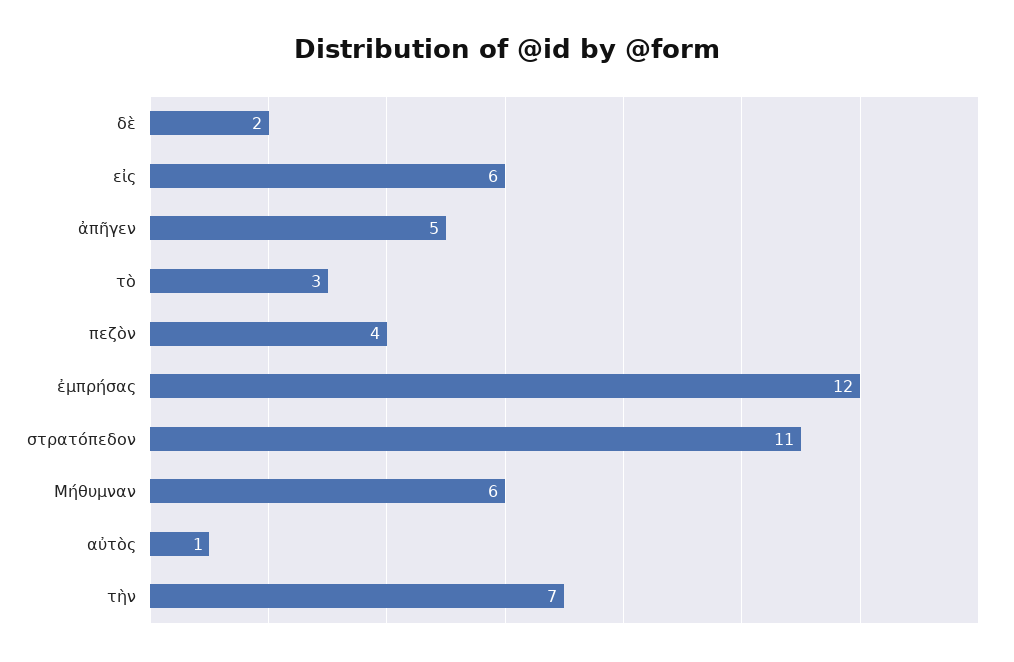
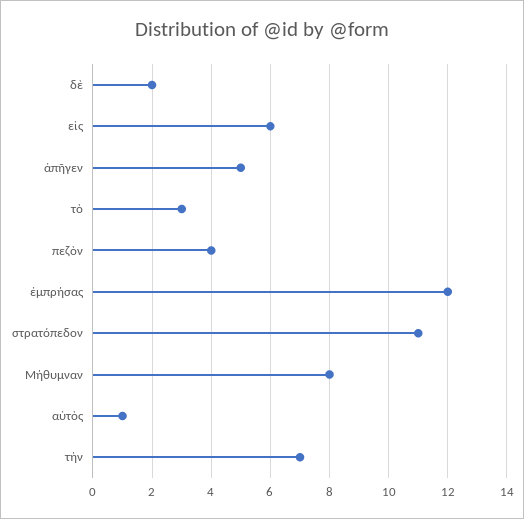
Μήθυμναν: 6 -> 8

